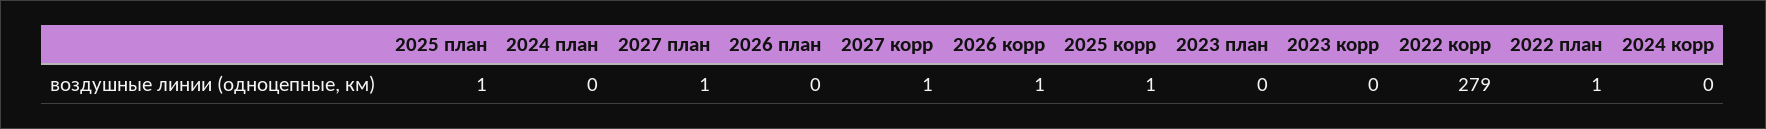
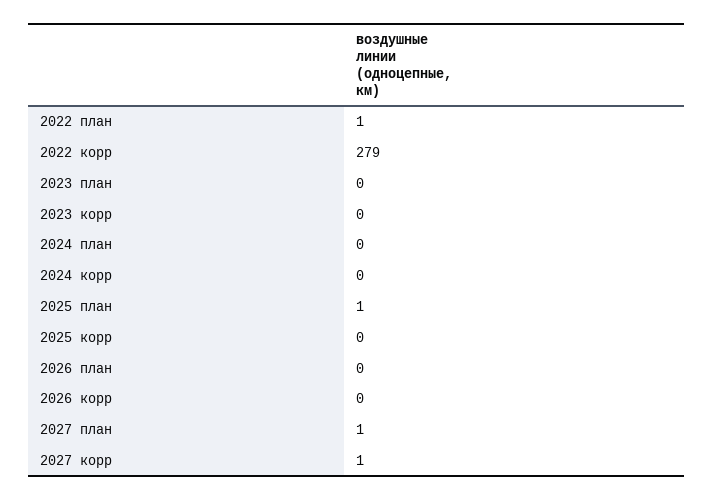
2026 корр: 1 -> 0
2025 корр: 1 -> 0

